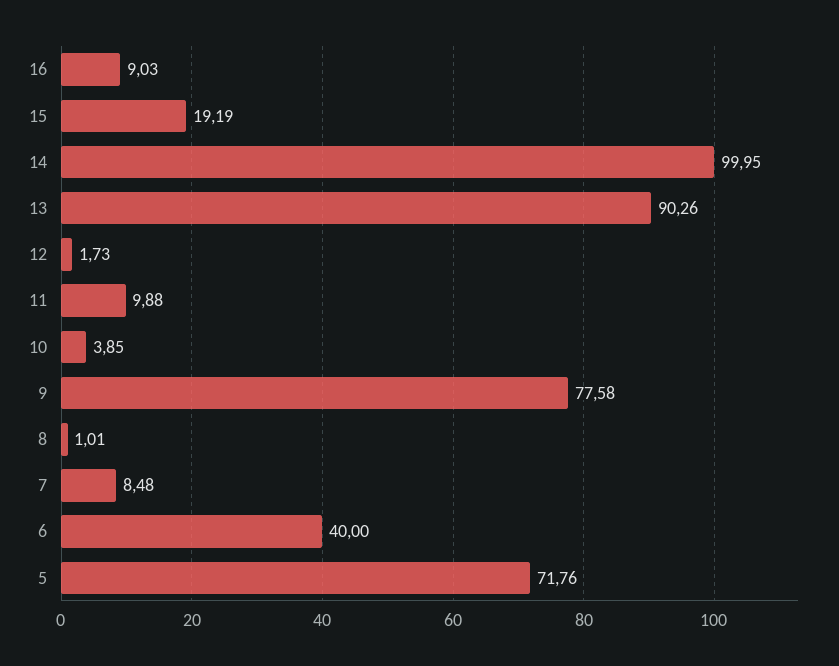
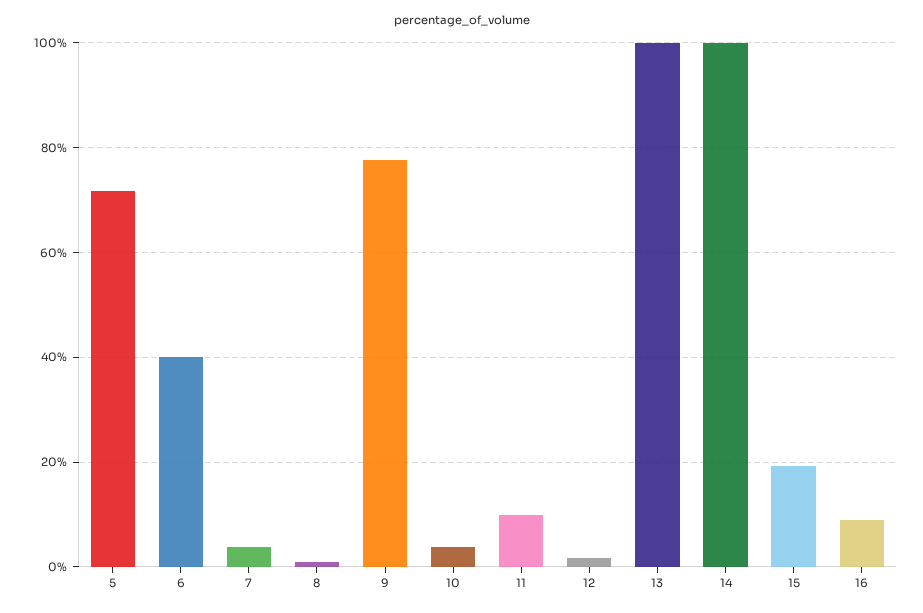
13: 90.26 -> 100
7: 8.48 -> 4

